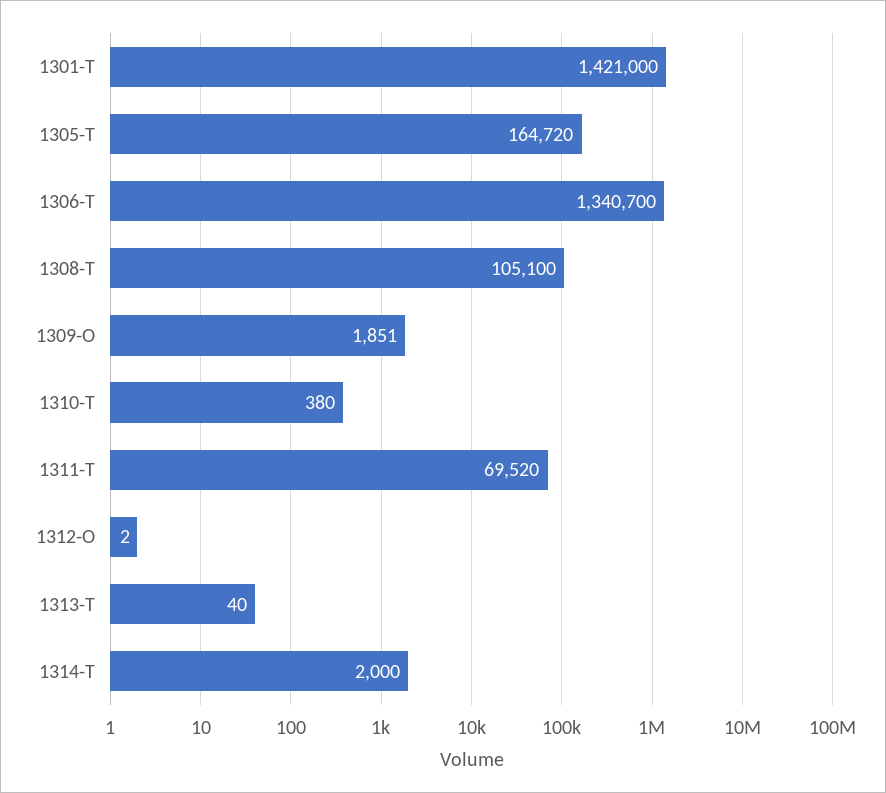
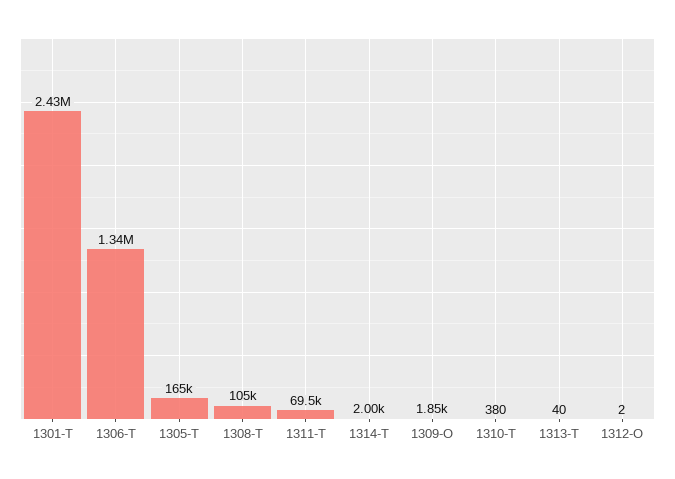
1301-T: 1421000 -> 2430000

